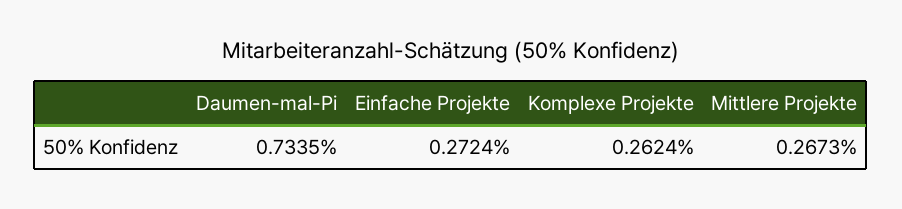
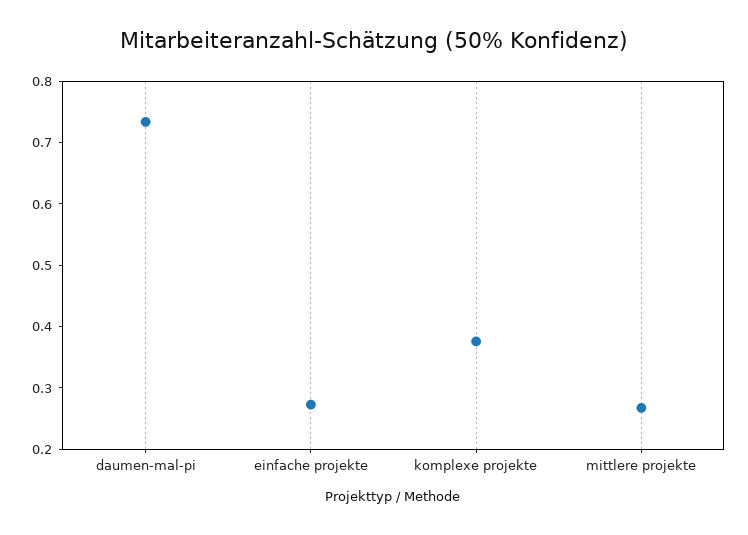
Komplexe Projekte: 0.2624 -> 0.38

